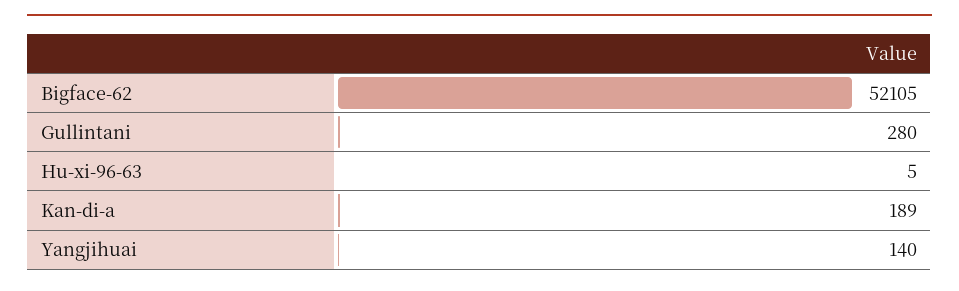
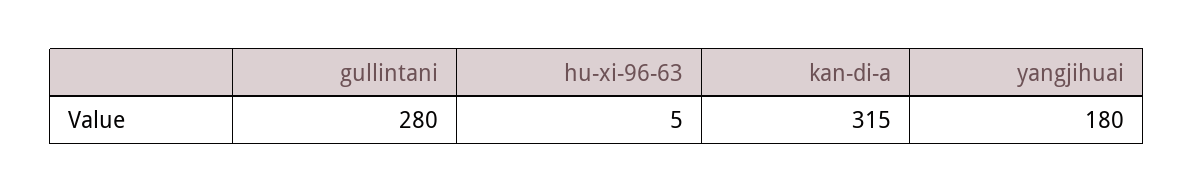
Bigface-62: 52105 -> none
Kan-di-a: 189 -> 315
Yangjihuai: 140 -> 180

